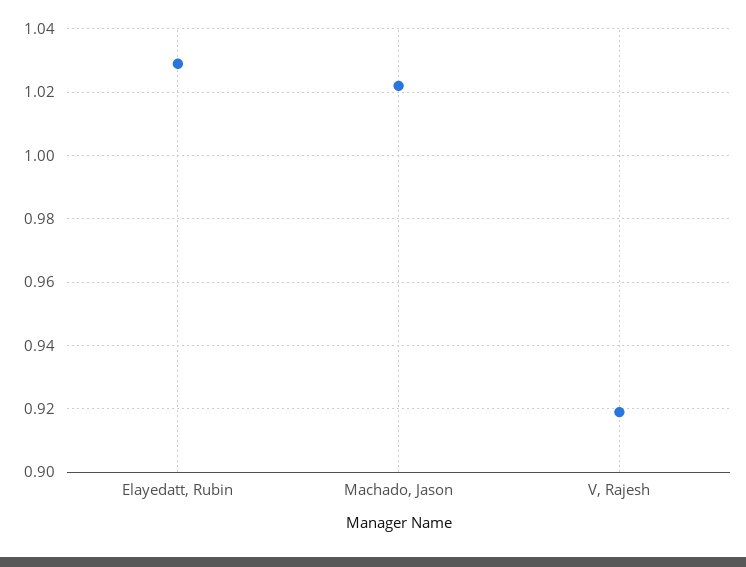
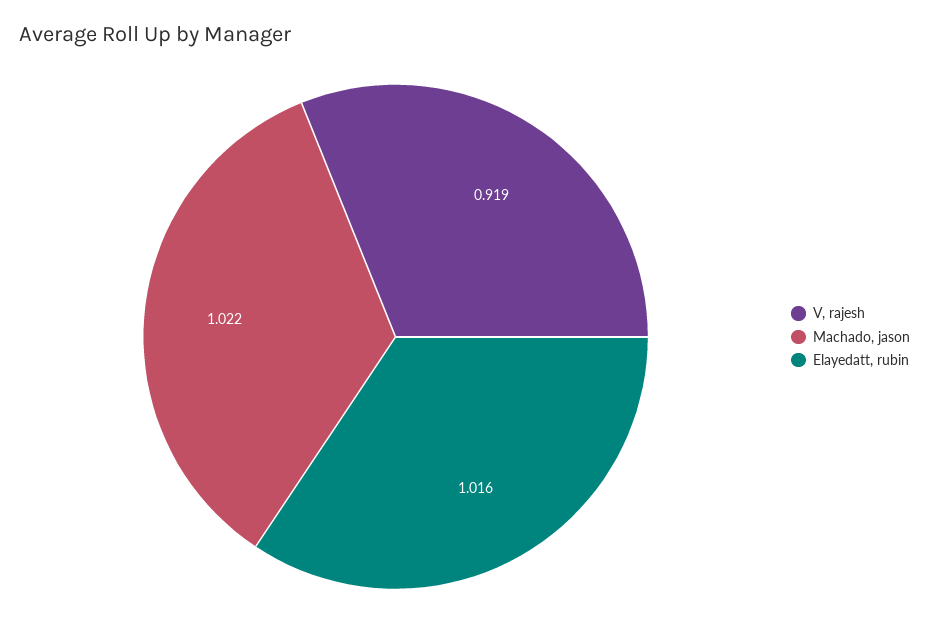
Elayedatt, Rubin: 1.03 -> 1.016

